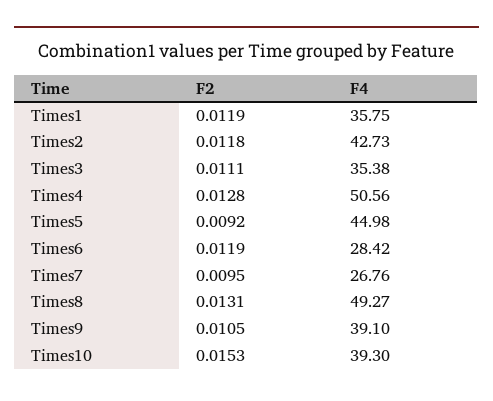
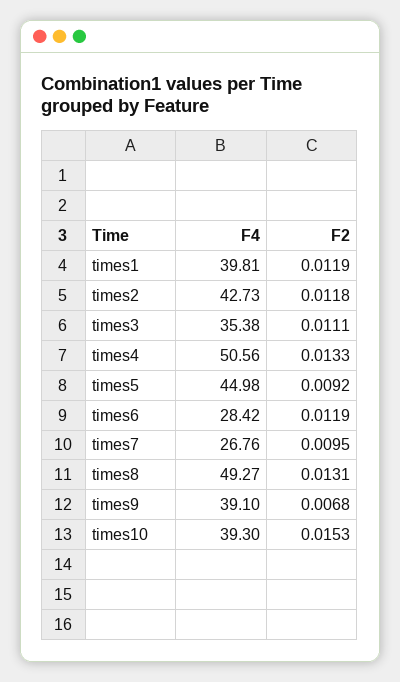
F4, Times1: 35.75 -> 39.81
F2, Times4: 0.0128 -> 0.0133
F2, Times9: 0.0105 -> 0.0068

